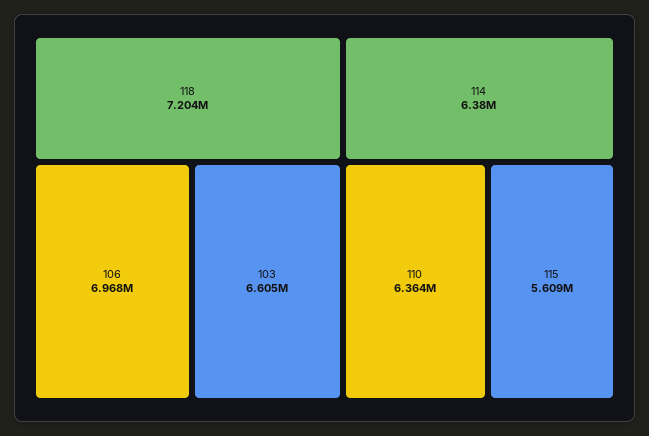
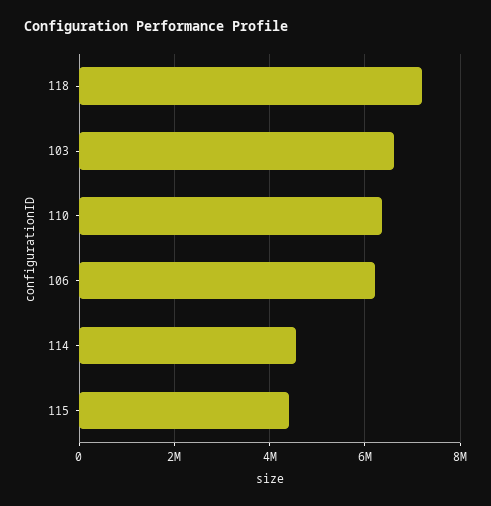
106: 6968000 -> 6200000
114: 6380000 -> 4600000
115: 5609000 -> 4400000

